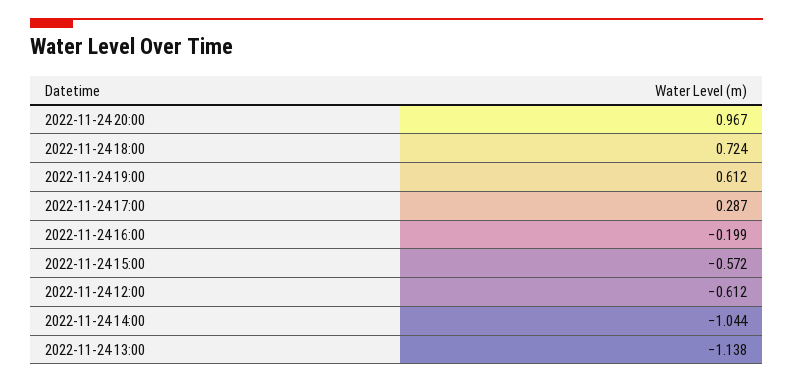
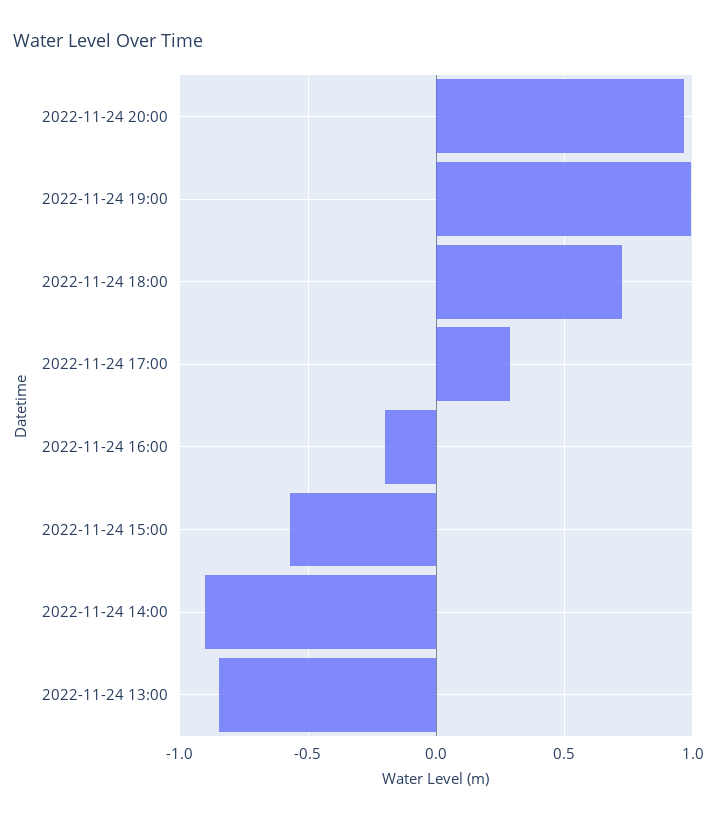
2022-11-24 19:00: 0.612 -> 1
2022-11-24 12:00: -0.612 -> none
2022-11-24 14:00: -1.044 -> -0.9
2022-11-24 13:00: -1.138 -> -0.85

